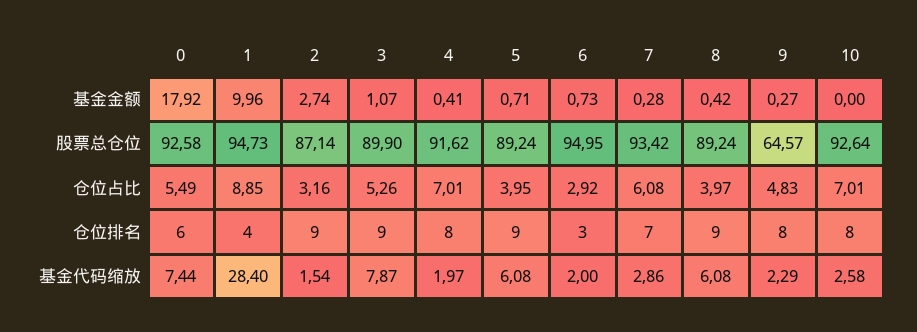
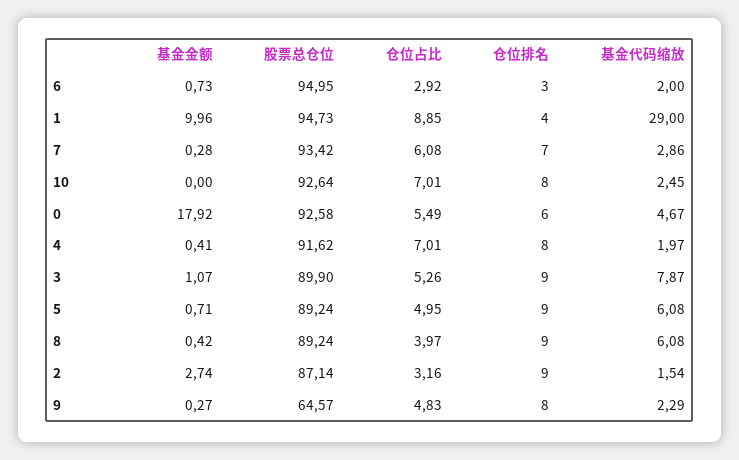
5, 仓位占比: 3.95 -> 4.95
0, 基金代码缩放: 7.44 -> 4.67
1, 基金代码缩放: 28.4 -> 29
10, 基金代码缩放: 2.58 -> 2.45

